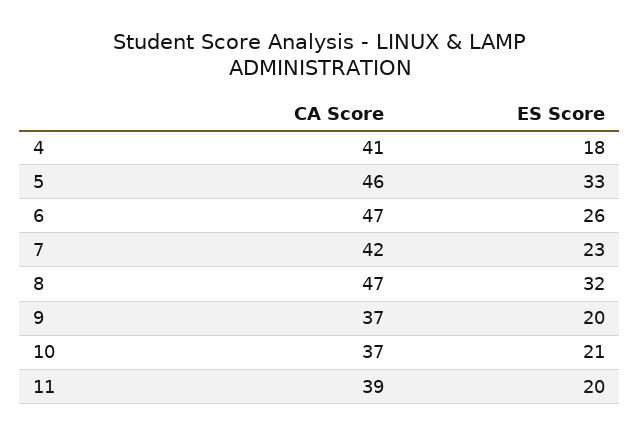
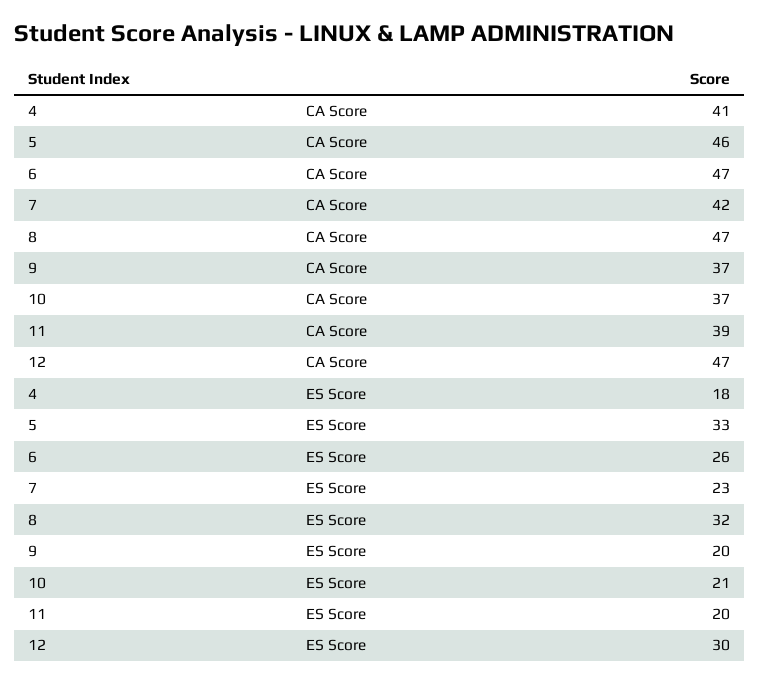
CA Score, 12: none -> 47
ES Score, 12: none -> 30

